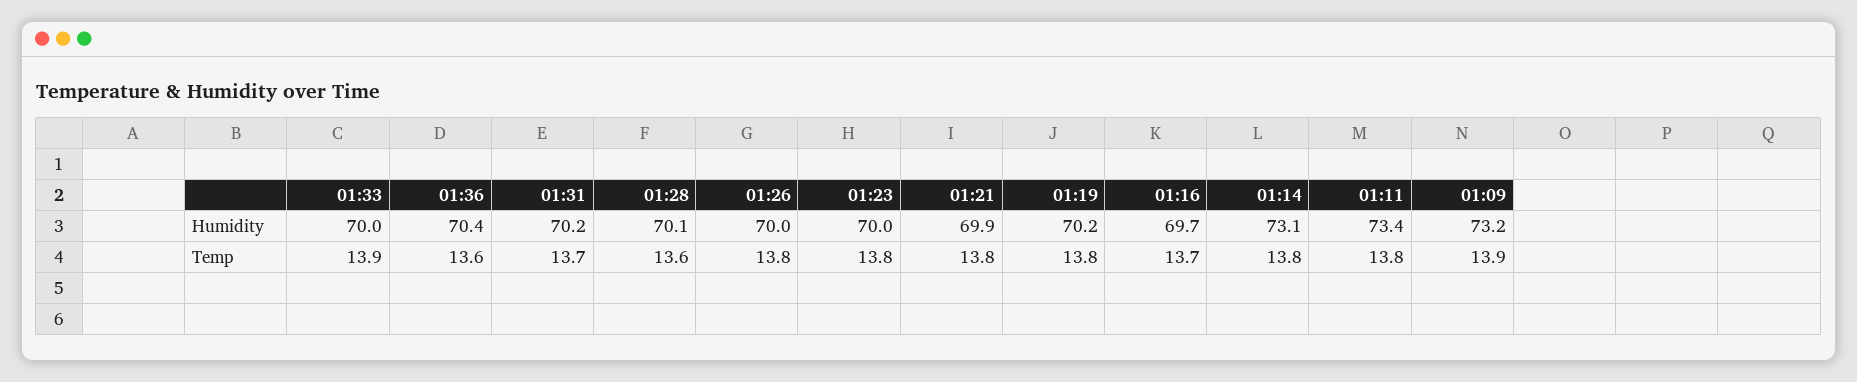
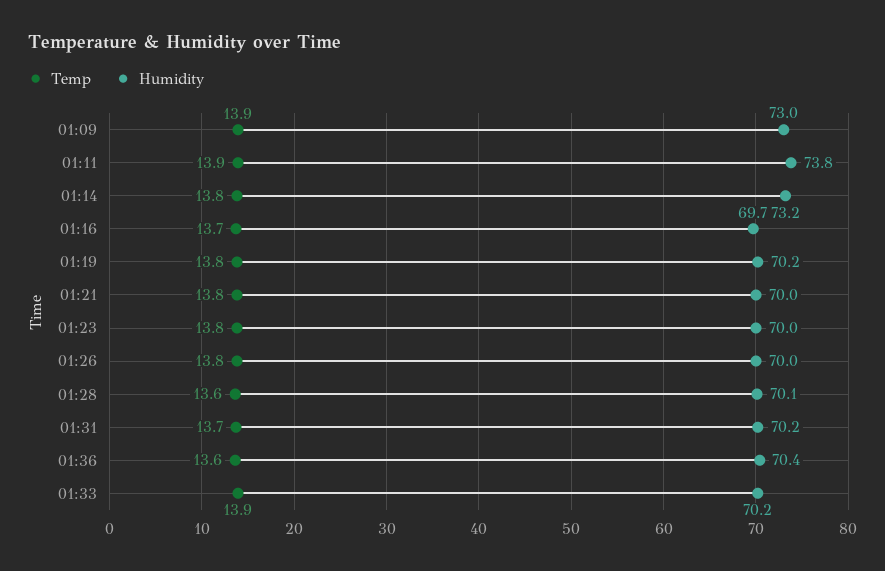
Humidity, 01:33: 70 -> 70.2
Humidity, 01:21: 69.9 -> 70
Humidity, 01:14: 73.1 -> 73.2
Humidity, 01:11: 73.4 -> 73.8
Humidity, 01:09: 73.2 -> 73
Temp, 01:11: 13.8 -> 13.9

